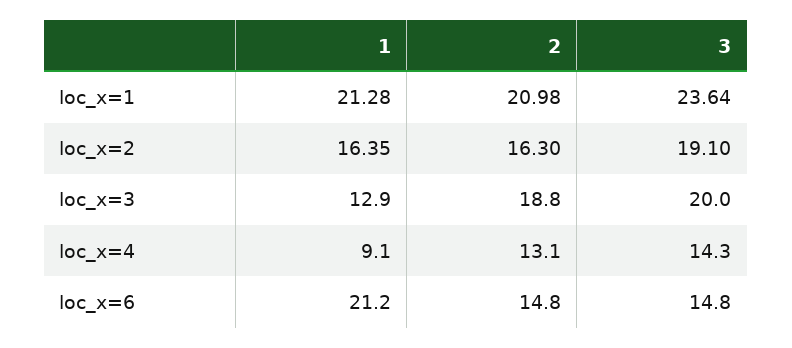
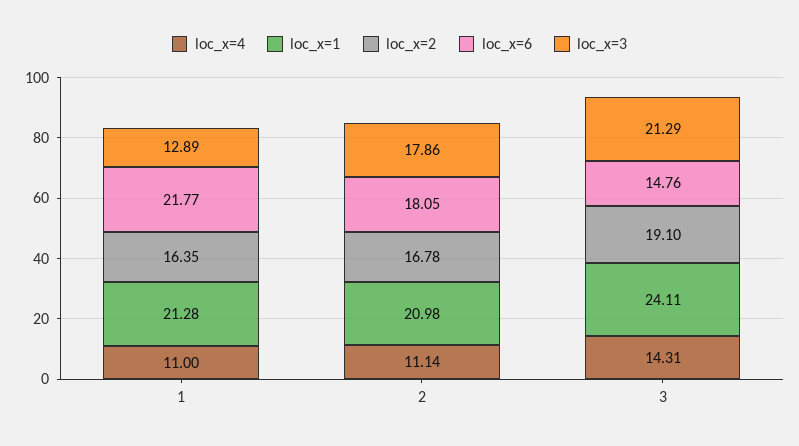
loc_x=1, 3: 23.64 -> 24.11
loc_x=2, 2: 16.3 -> 16.78
loc_x=3, 2: 18.8 -> 17.86
loc_x=3, 3: 20 -> 21.29
loc_x=4, 1: 9.1 -> 11
loc_x=4, 2: 13.1 -> 11.14
loc_x=6, 1: 21.2 -> 21.77
loc_x=6, 2: 14.8 -> 18.05

